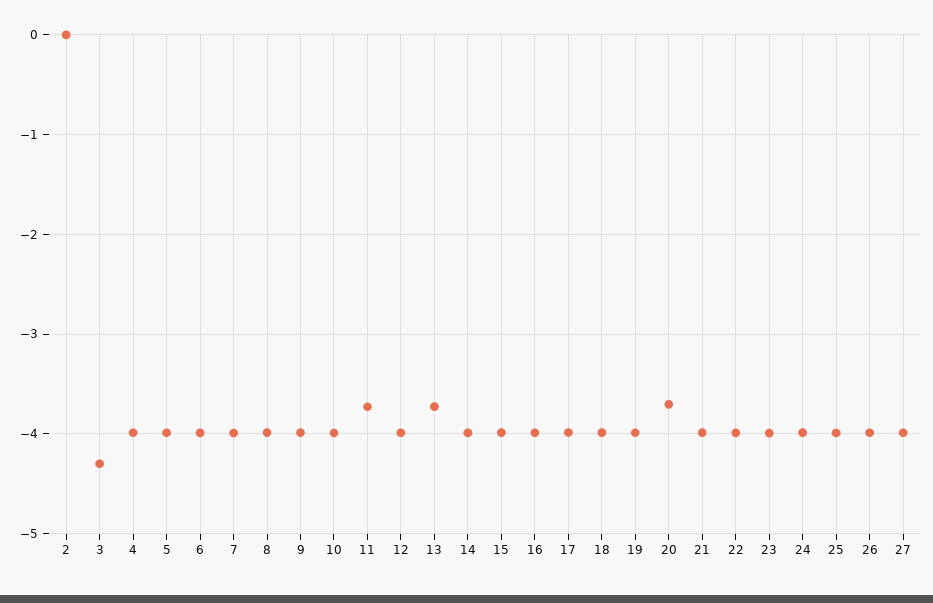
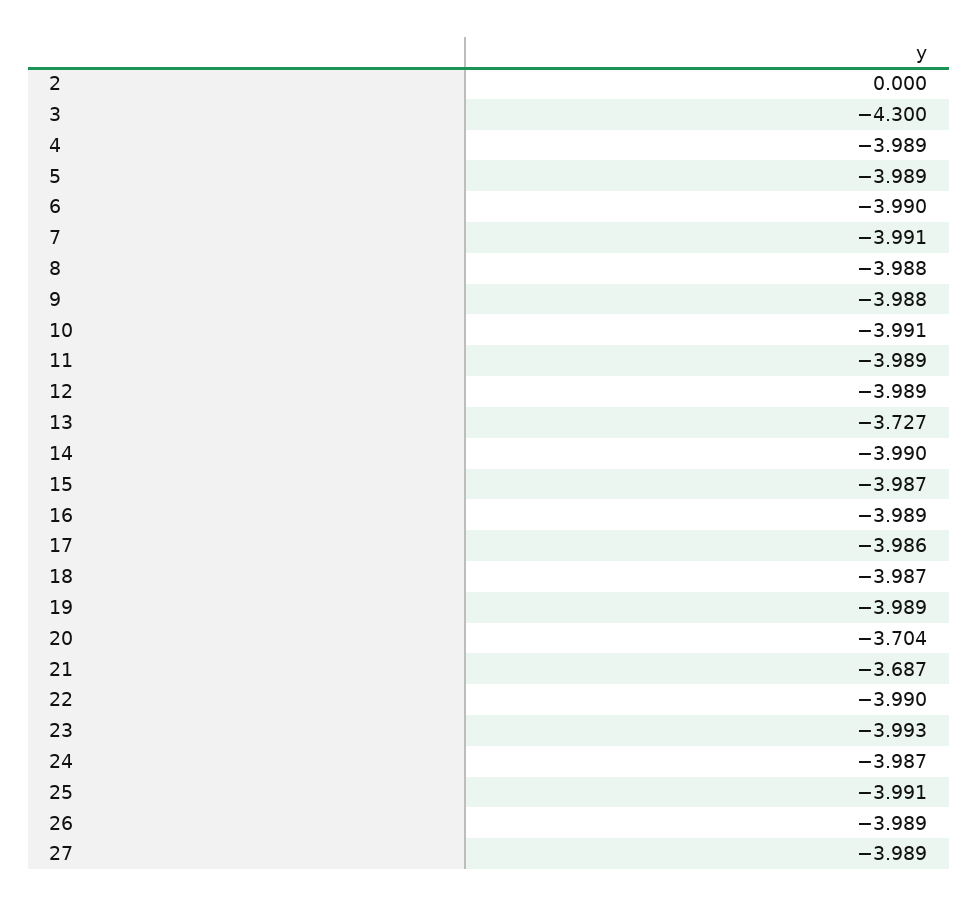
11: -3.7 -> -3.989
21: -4 -> -3.687

